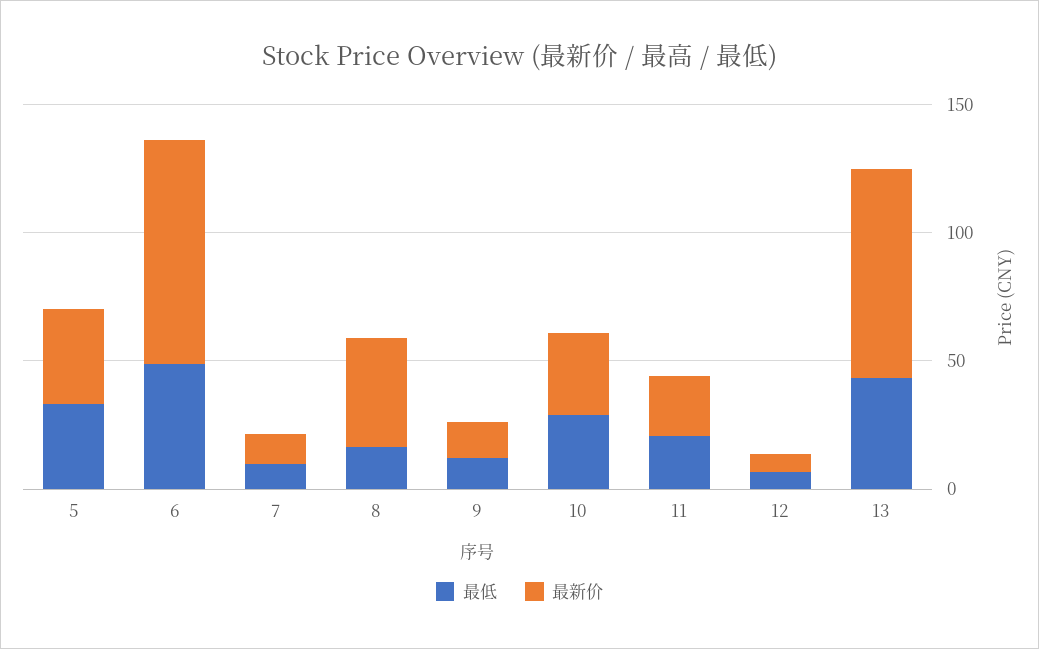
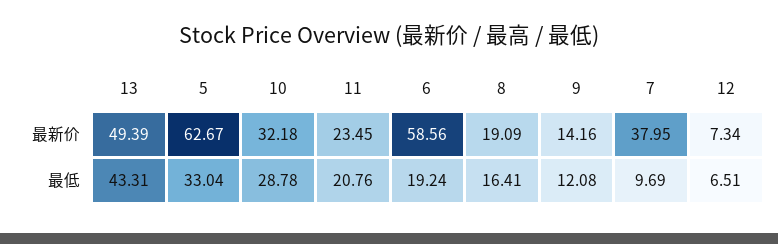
最新价, 5: 40 -> 62.67
最低, 6: 50 -> 19.24
最新价, 6: 90 -> 58.56
最新价, 7: 10 -> 37.95
最新价, 8: 40 -> 19.09
最新价, 13: 80 -> 49.39

